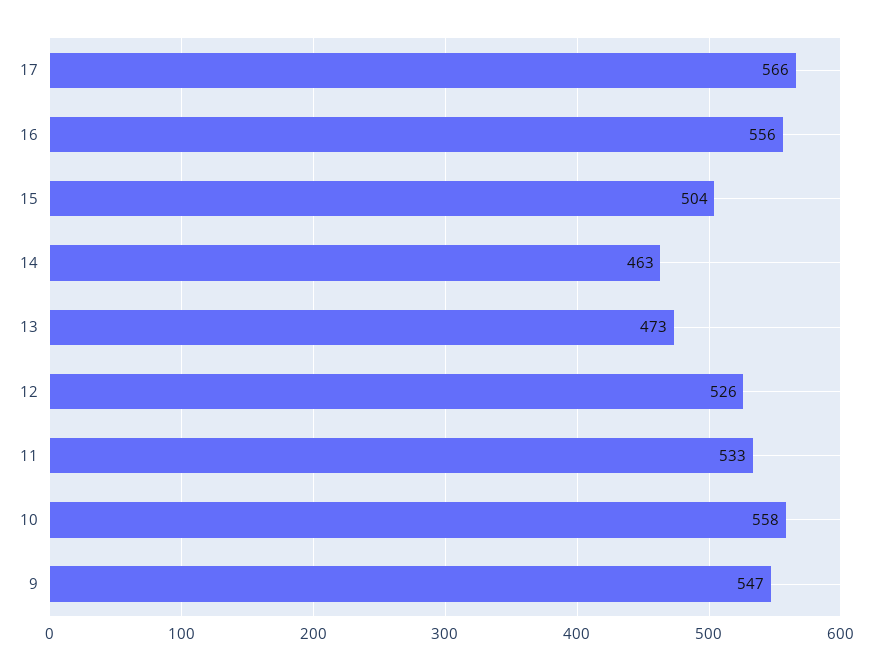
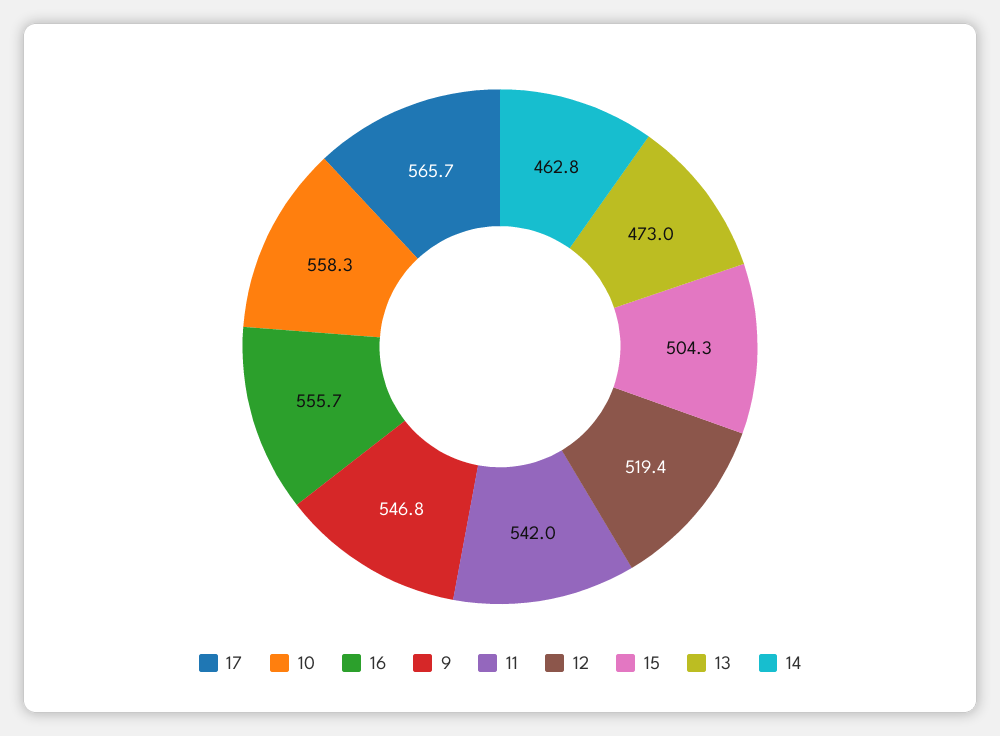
12: 526 -> 519.4
11: 533 -> 542

